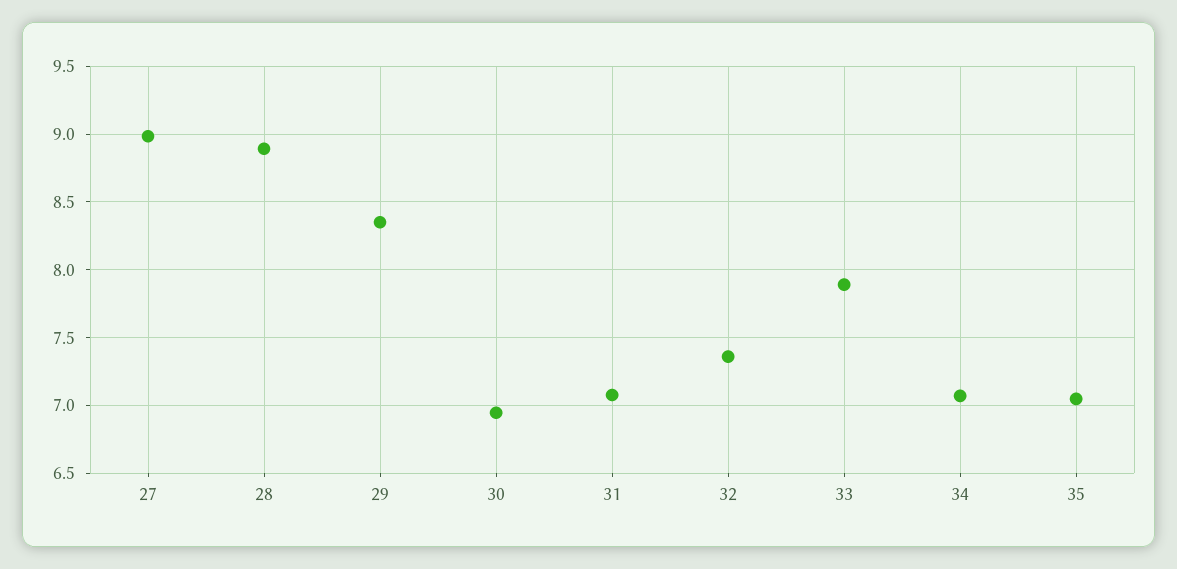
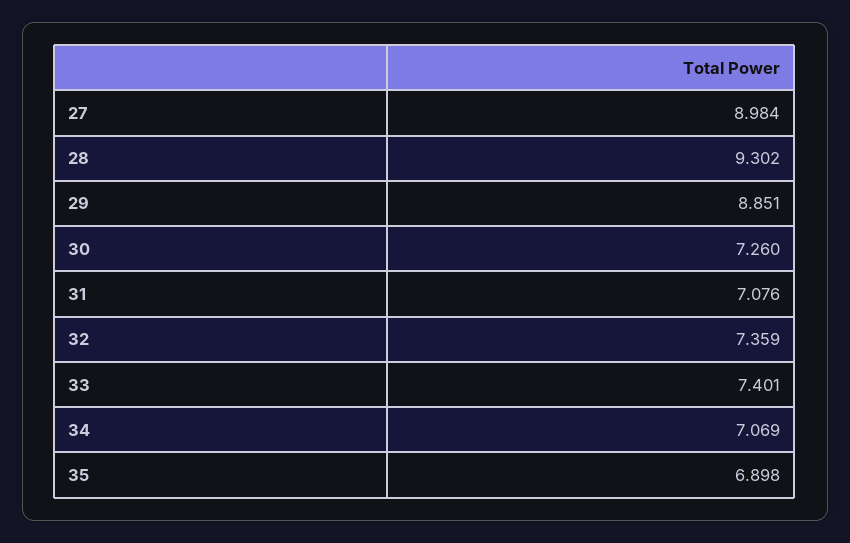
28: 8.9 -> 9.302
29: 8.35 -> 8.851
30: 6.95 -> 7.26
33: 7.9 -> 7.401
35: 7.05 -> 6.898

